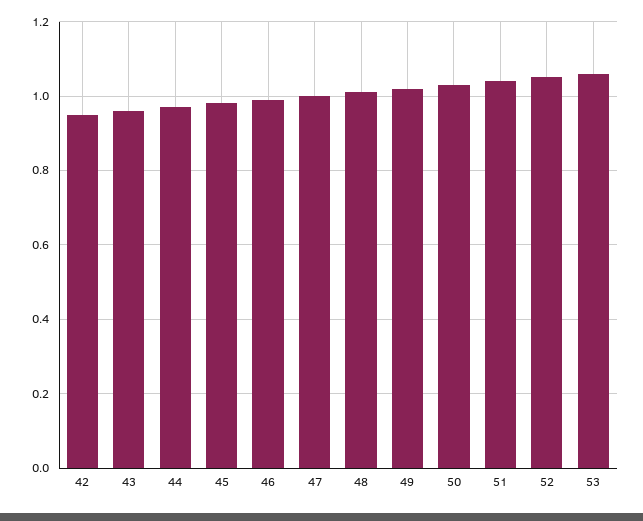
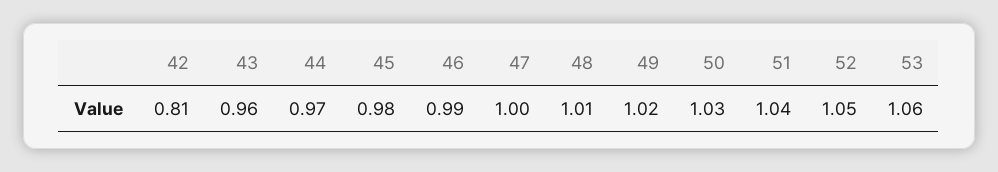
42: 0.95 -> 0.81

